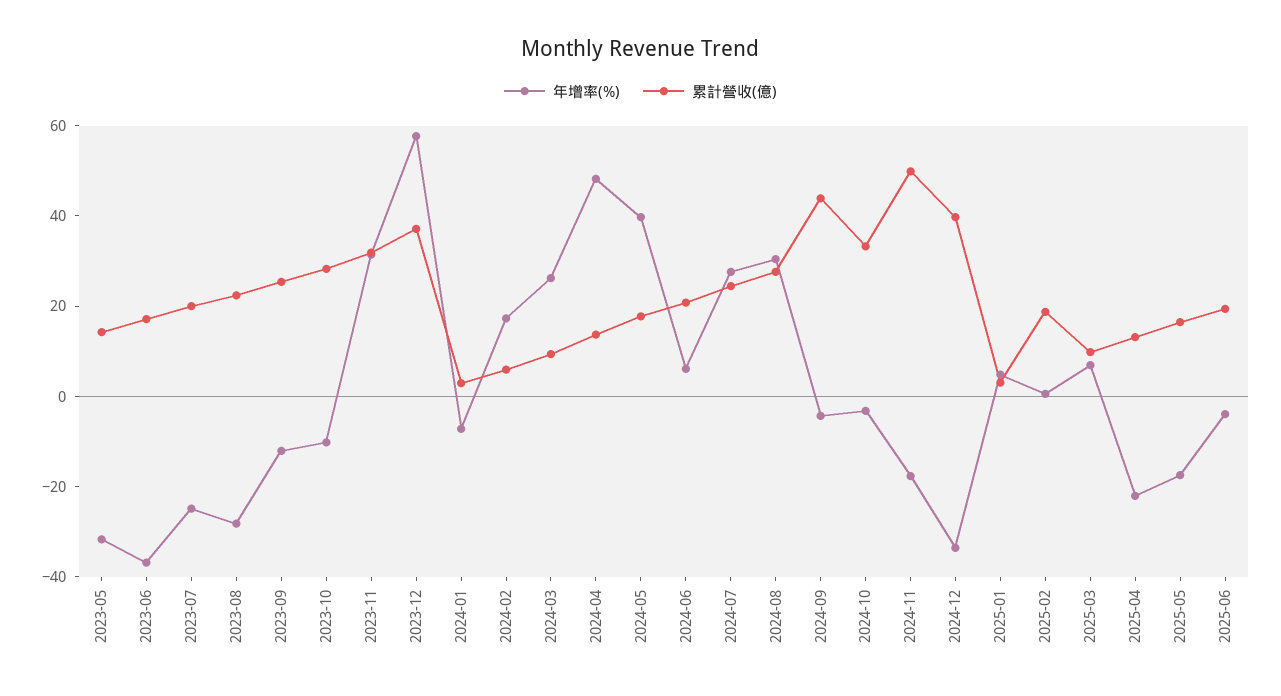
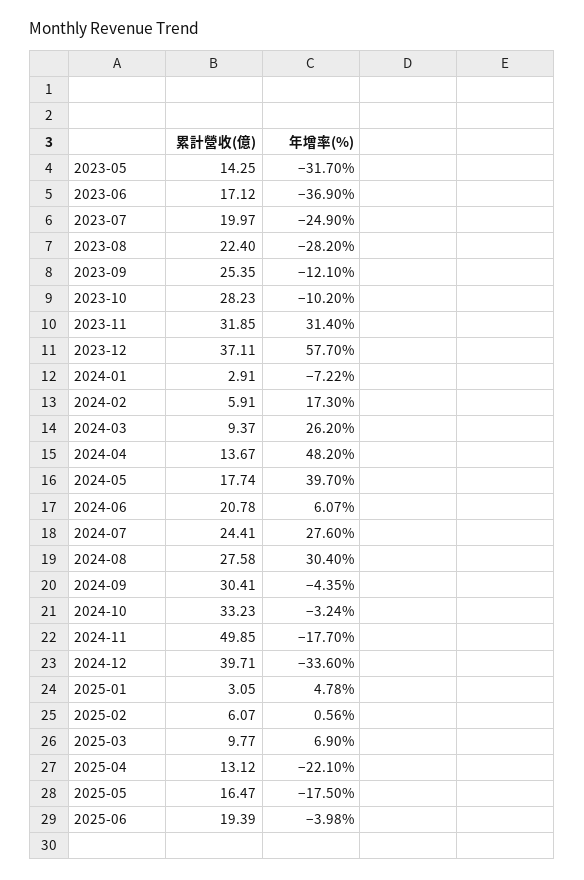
累計營收(億), 2024-09: 45 -> 30.41
累計營收(億), 2025-02: 20 -> 6.07

